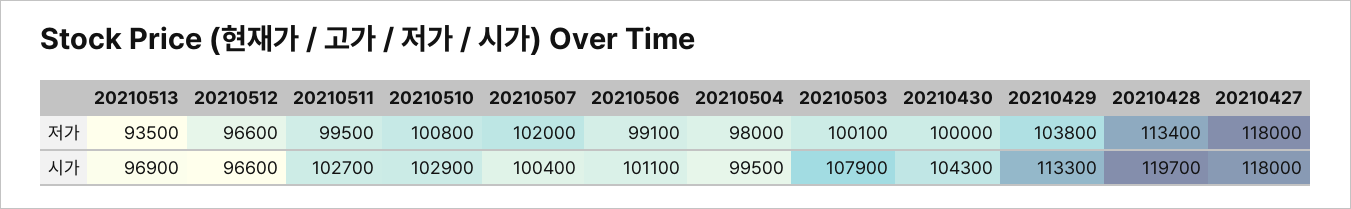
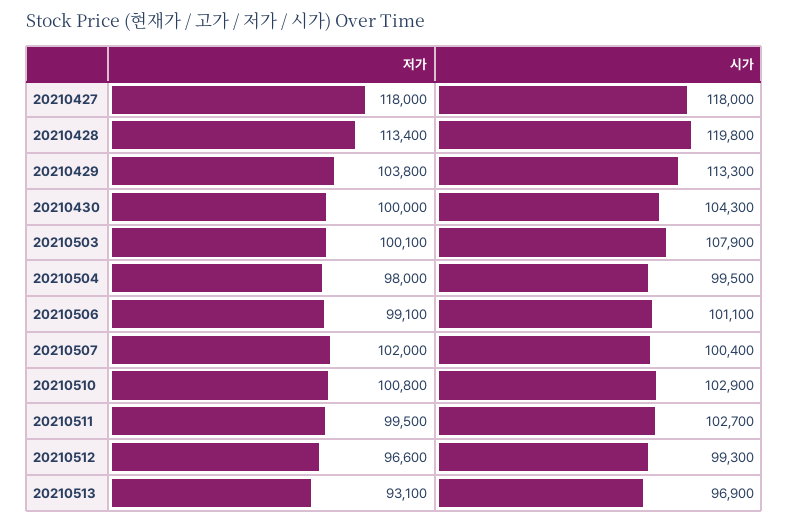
20210513, 저가: 93500 -> 93100
20210512, 시가: 96600 -> 99300
20210428, 시가: 119700 -> 119800

